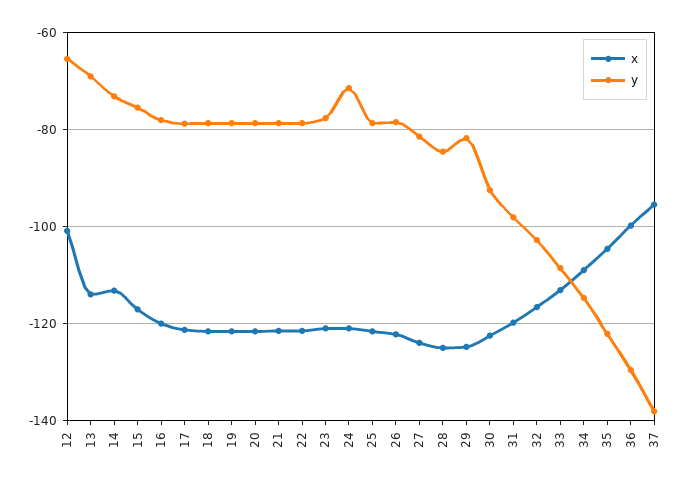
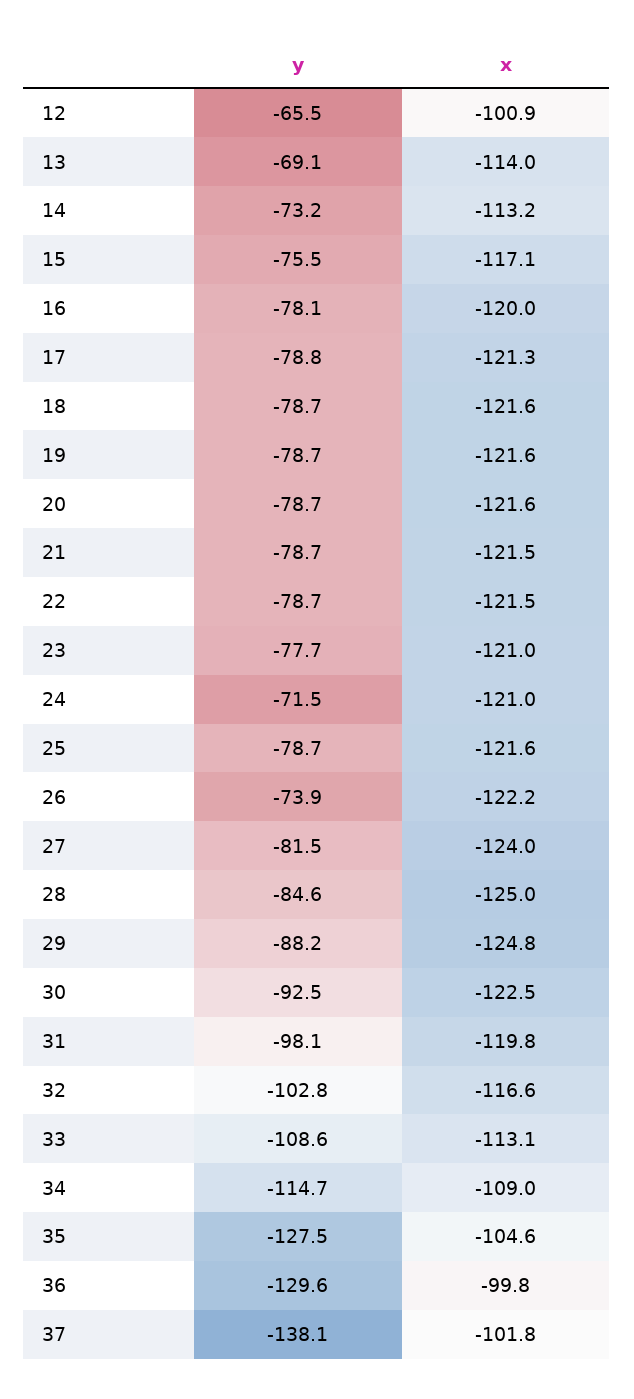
y, 26: -78 -> -73.9
y, 29: -82 -> -88.2
y, 35: -122 -> -127.5
x, 37: -96 -> -101.8

